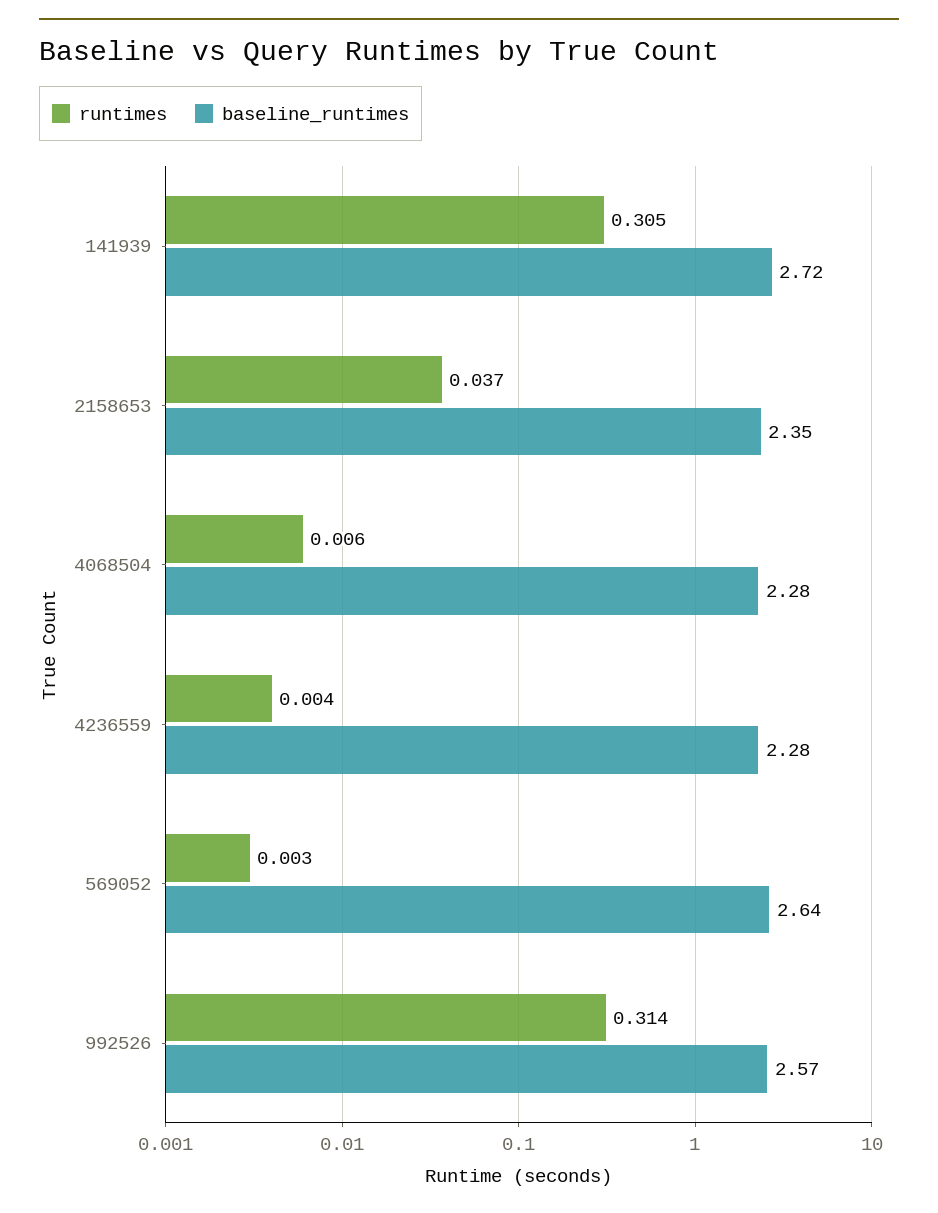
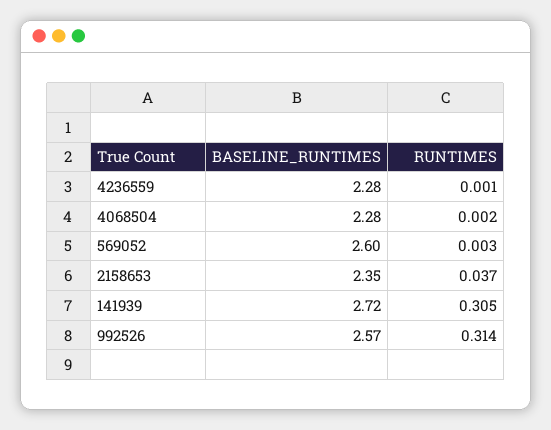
runtimes, 4068504: 0.006 -> 0.002
runtimes, 4236559: 0.004 -> 0.001
baseline_runtimes, 569052: 2.64 -> 2.6

